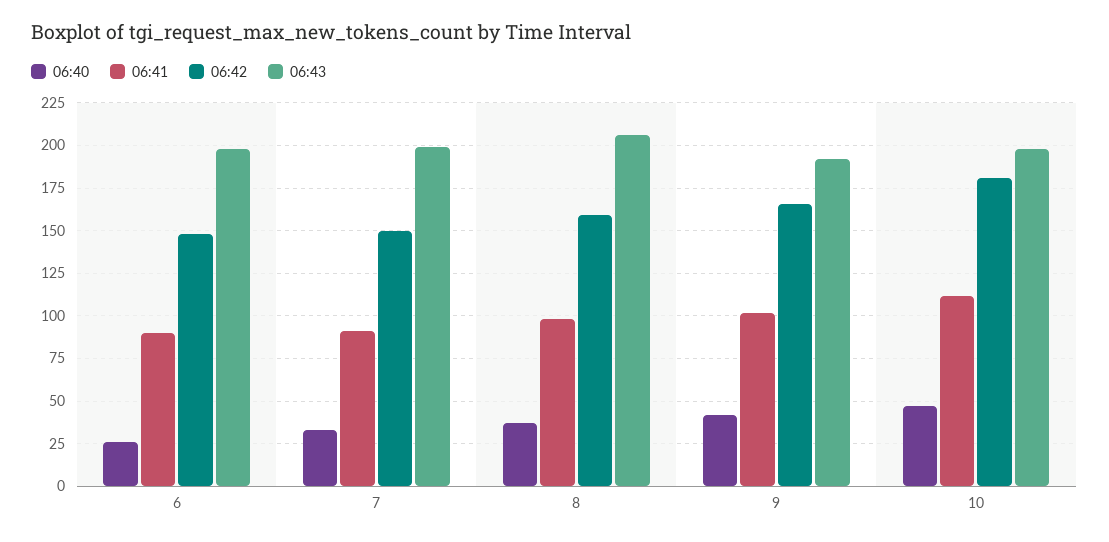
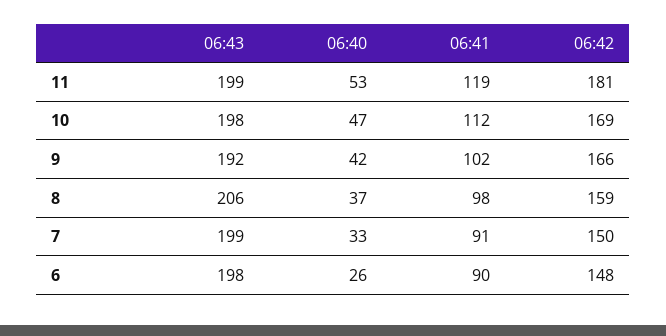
06:42, 10: 180 -> 169
06:43, 11: none -> 199
06:40, 11: none -> 53
06:41, 11: none -> 119
06:42, 11: none -> 181

